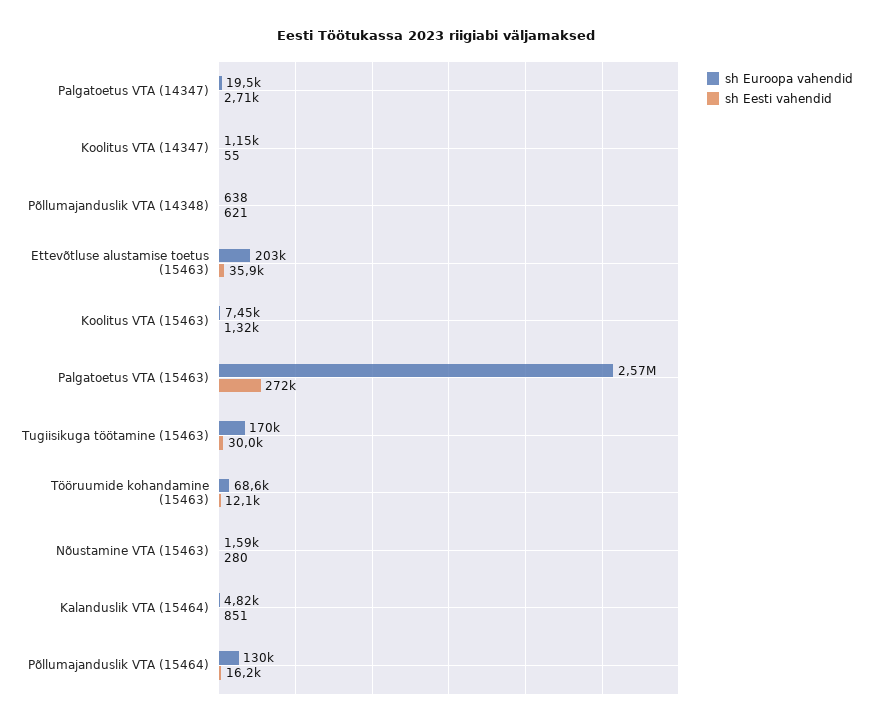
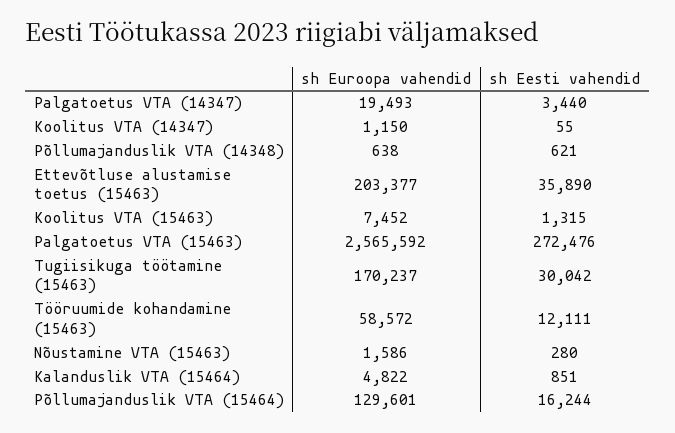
sh Eesti vahendid, Palgatoetus VTA (14347): 2710 -> 3440
sh Euroopa vahendid, Tööruumide kohandamine (15463): 68600 -> 58572

